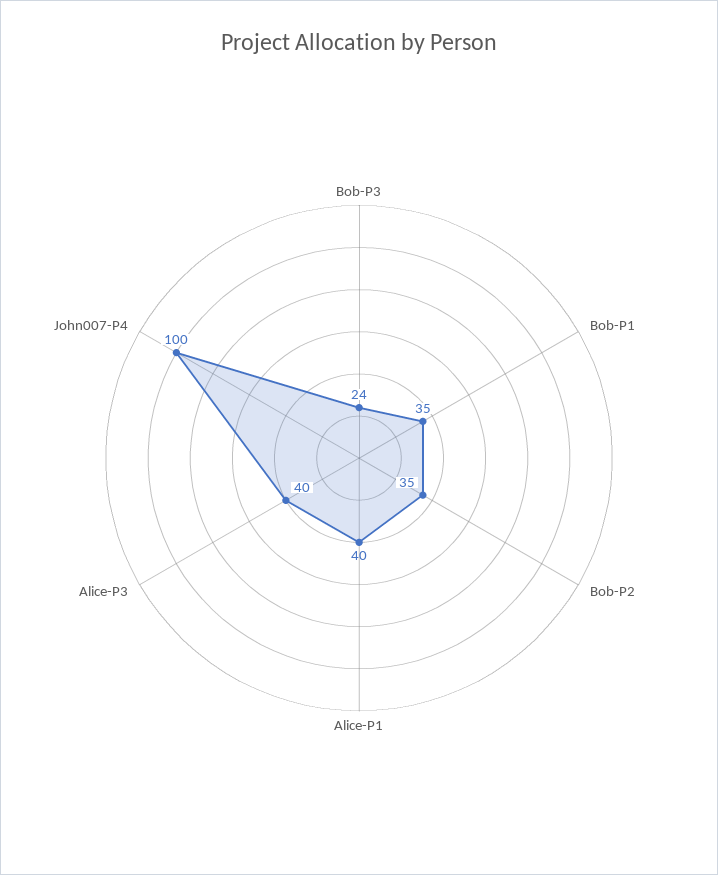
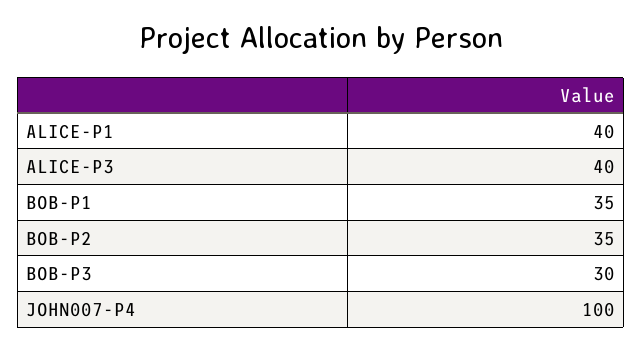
Bob-P3: 24 -> 30

